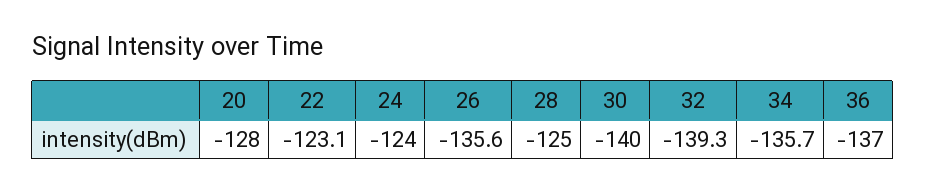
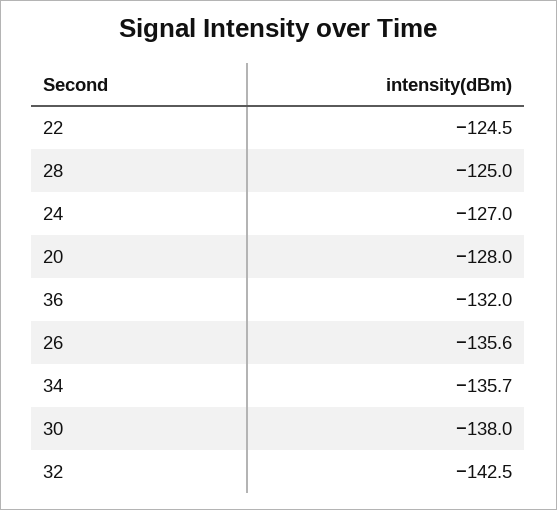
22: -123.1 -> -124.5
24: -124 -> -127
30: -140 -> -138
32: -139.3 -> -142.5
36: -137 -> -132

